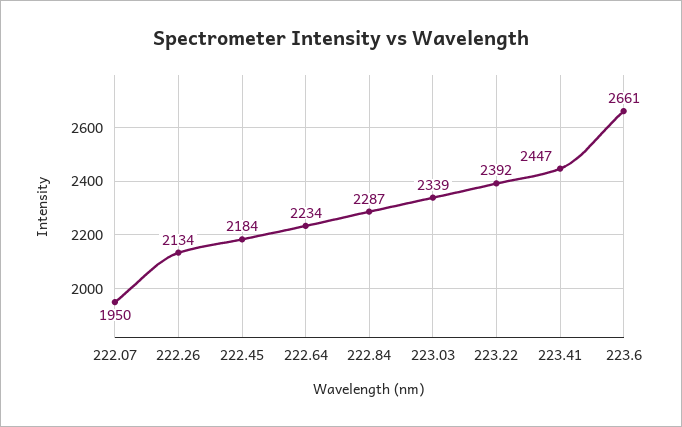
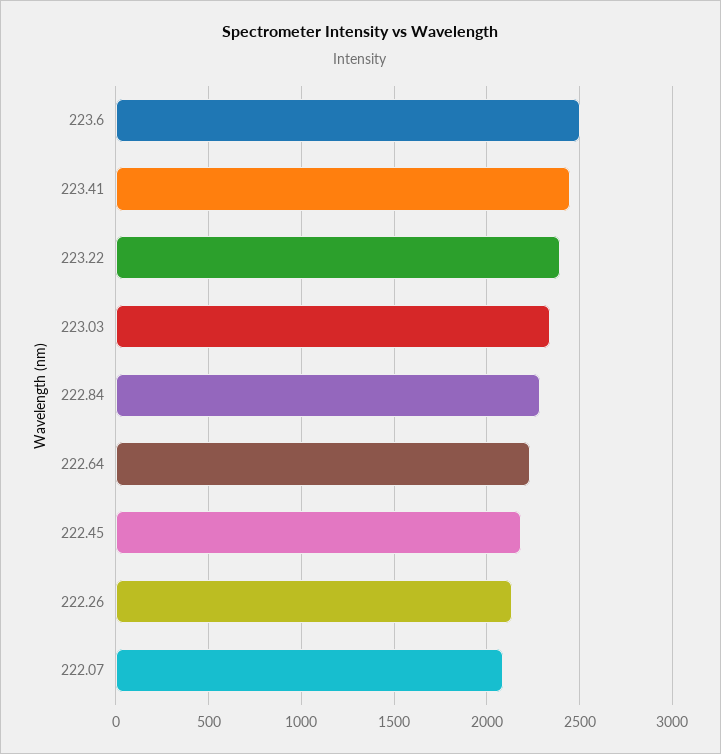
222.07: 1950 -> 2100
223.6: 2661 -> 2500

